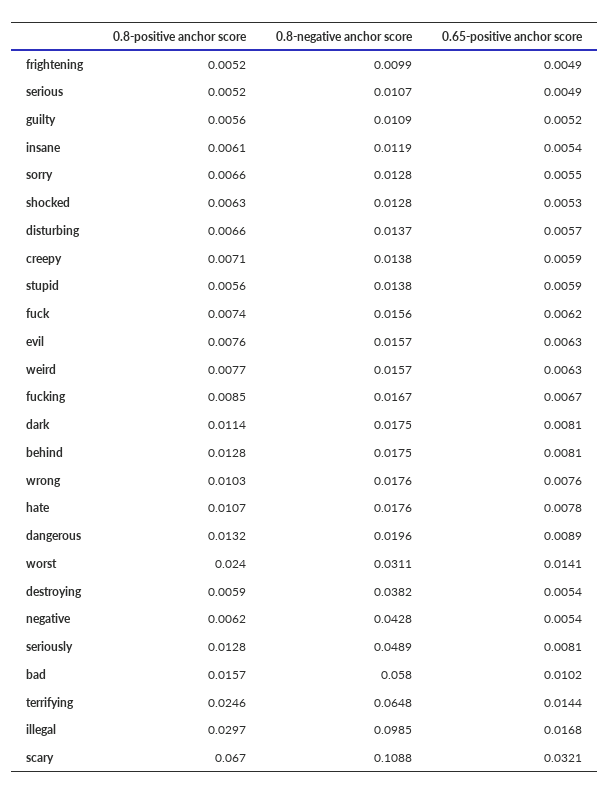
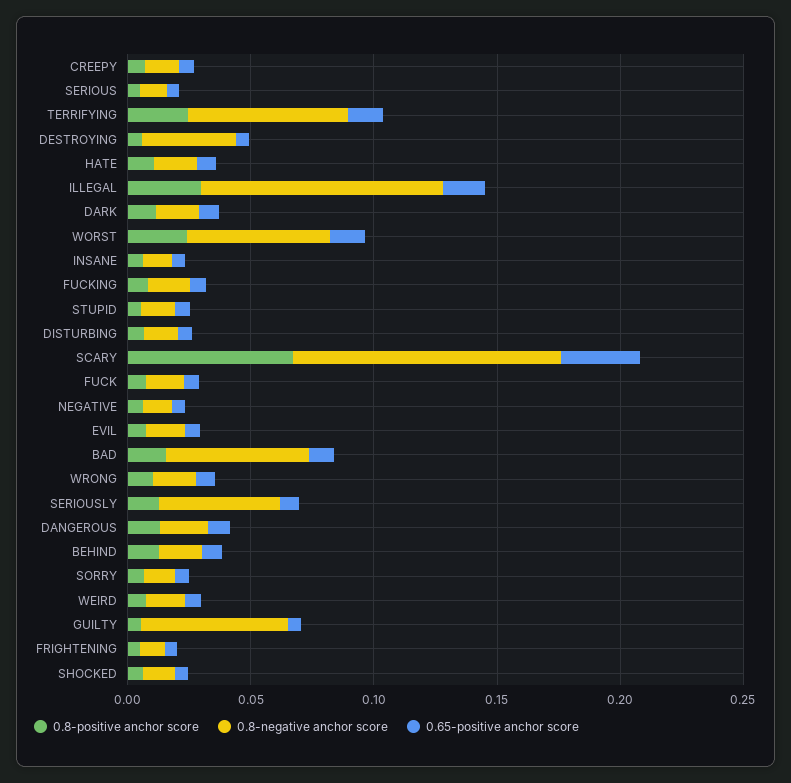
0.8-negative anchor score, guilty: 0.0109 -> 0.06
0.8-negative anchor score, worst: 0.0311 -> 0.06
0.8-negative anchor score, negative: 0.0428 -> 0.01

